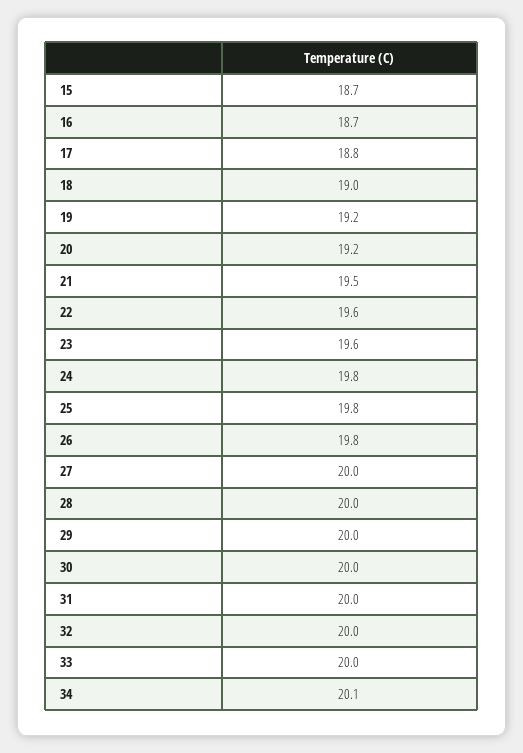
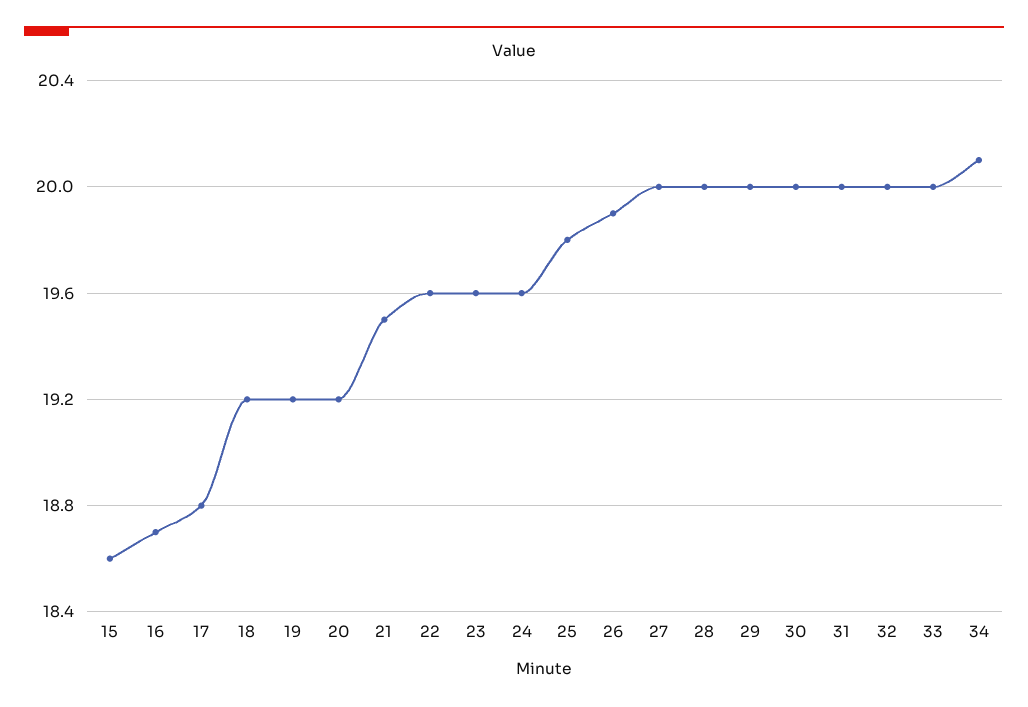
15: 18.7 -> 18.6
18: 19 -> 19.2
24: 19.8 -> 19.6
26: 19.8 -> 19.9

